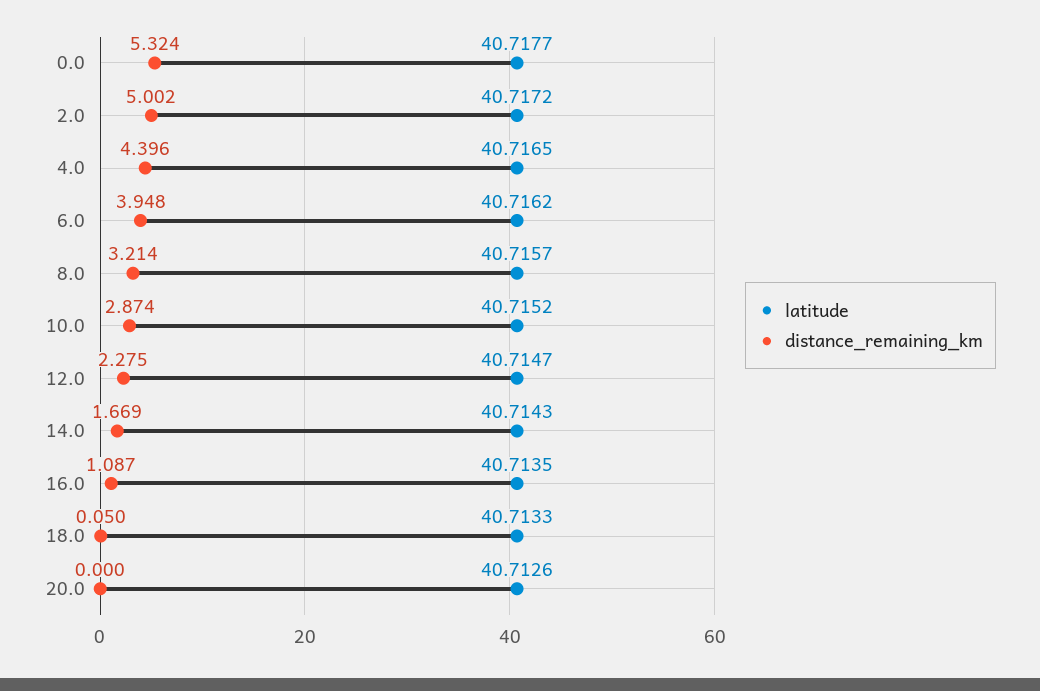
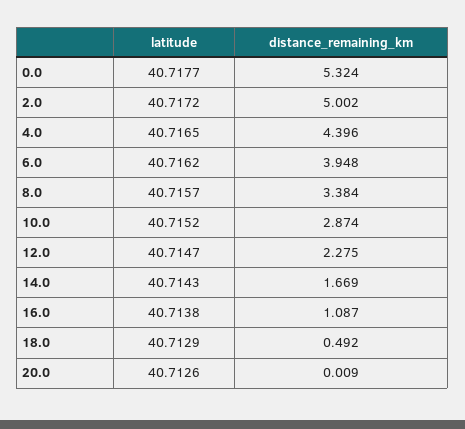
distance_remaining_km, 8.0: 3.214 -> 3.384
latitude, 16.0: 40.7135 -> 40.7138
latitude, 18.0: 40.7133 -> 40.7129
distance_remaining_km, 18.0: 0.05 -> 0.492
distance_remaining_km, 20.0: 0 -> 0.009

